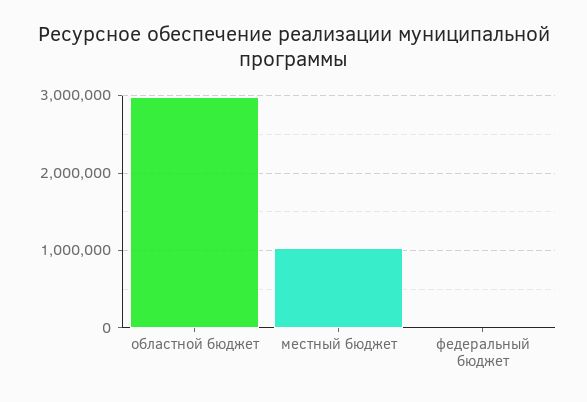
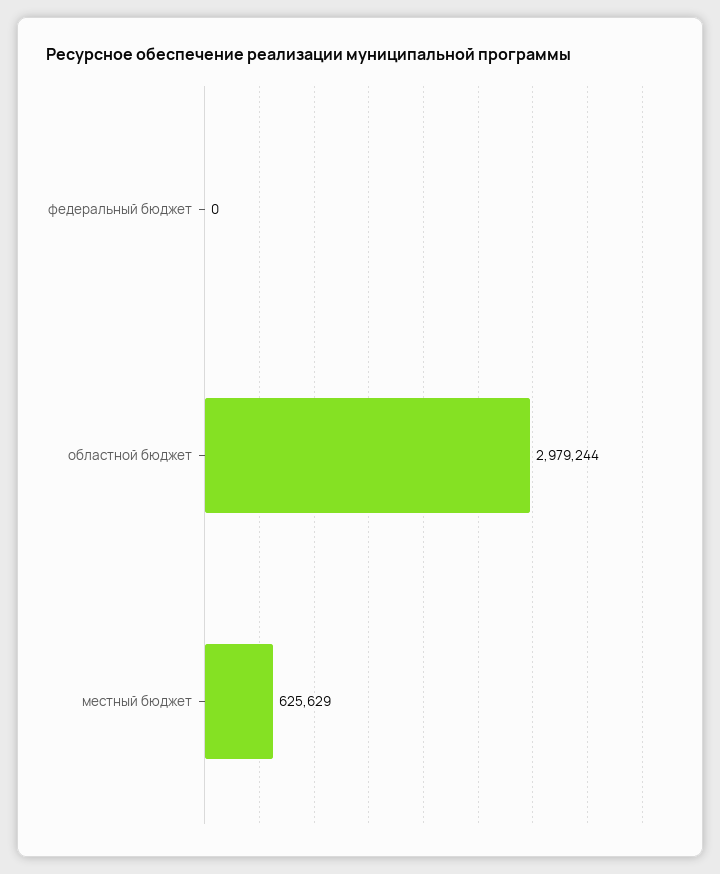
местный бюджет: 1000000 -> 625629

